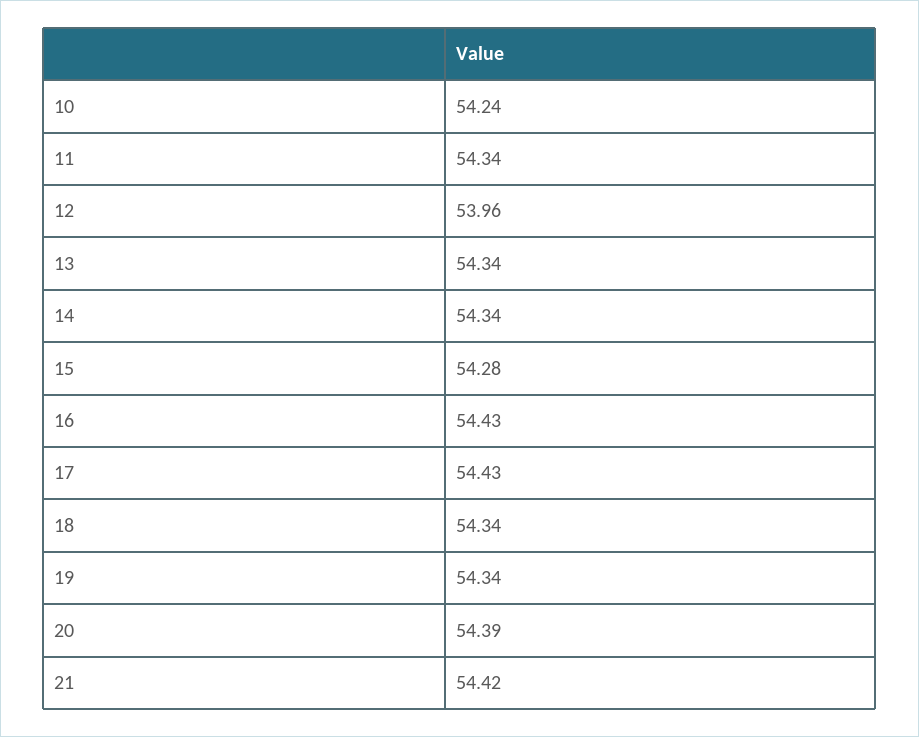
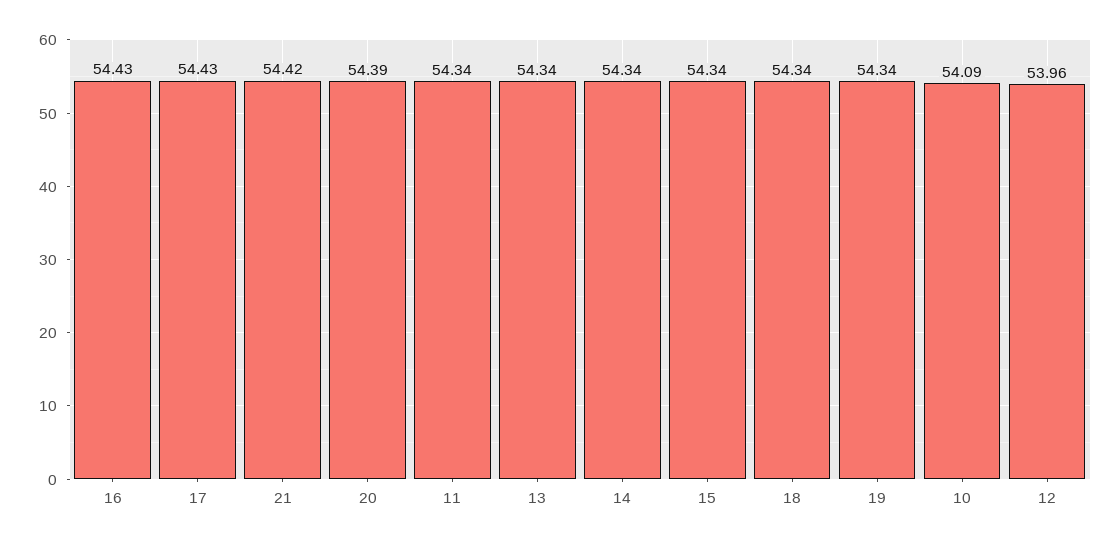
10: 54.24 -> 54.09
15: 54.28 -> 54.34

